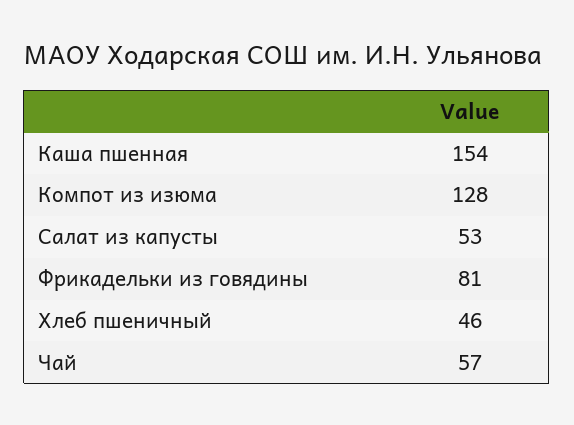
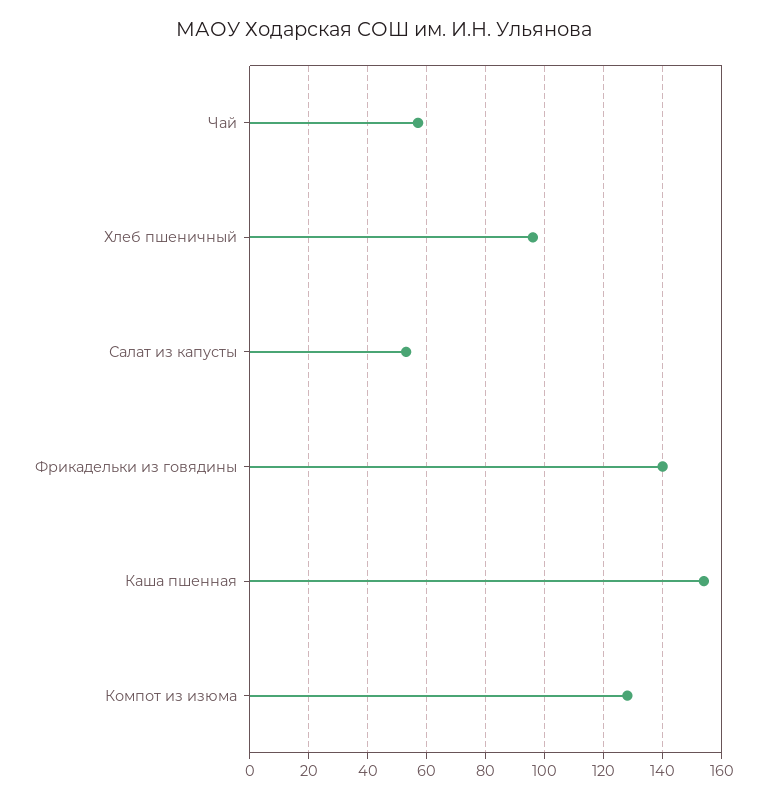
Фрикадельки из говядины: 81 -> 140
Хлеб пшеничный: 46 -> 95

